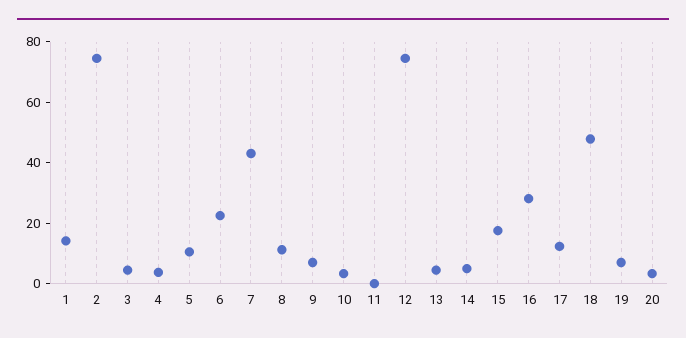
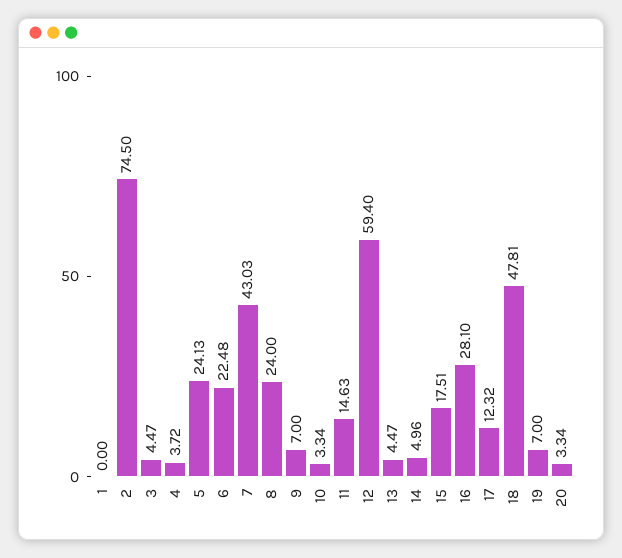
1: 15 -> 0
5: 10 -> 24.13
8: 10 -> 24
11: 0 -> 14.63
12: 75 -> 59.4

